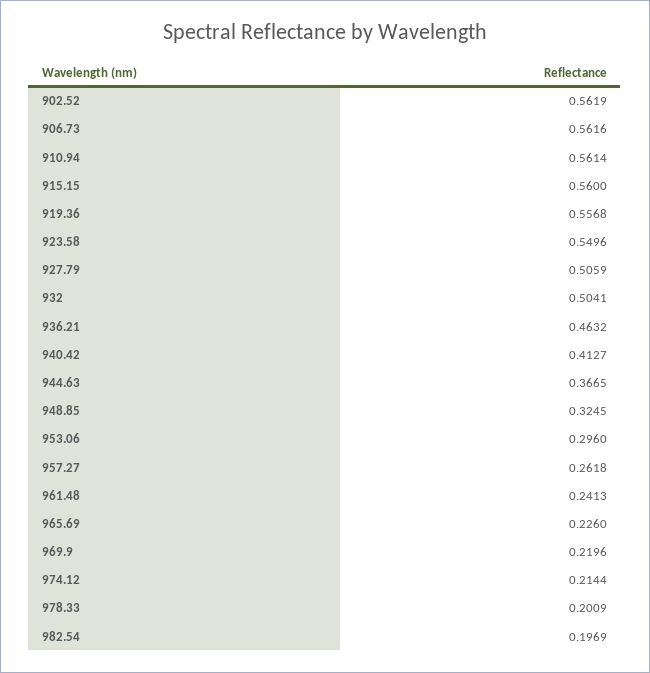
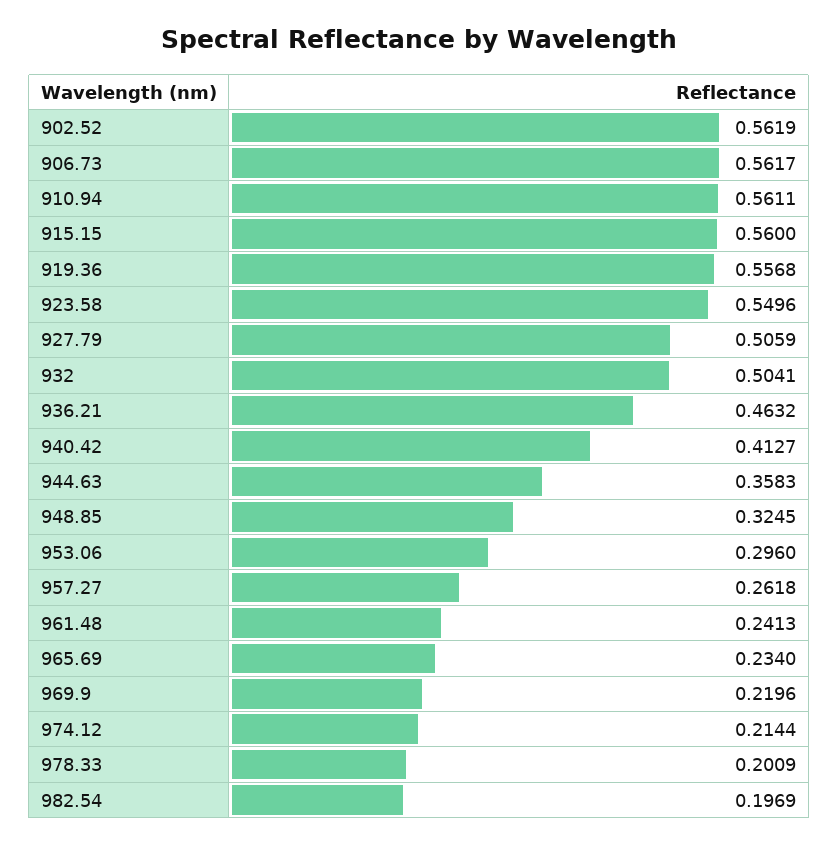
906.73: 0.5616 -> 0.5617
910.94: 0.5614 -> 0.5611
944.63: 0.3665 -> 0.3583
965.69: 0.226 -> 0.234

